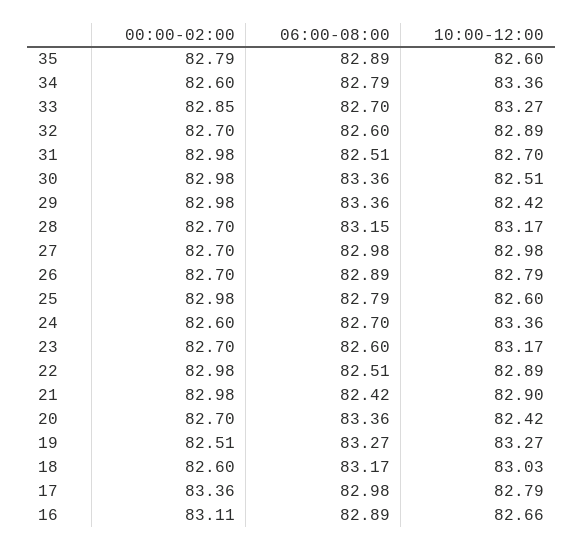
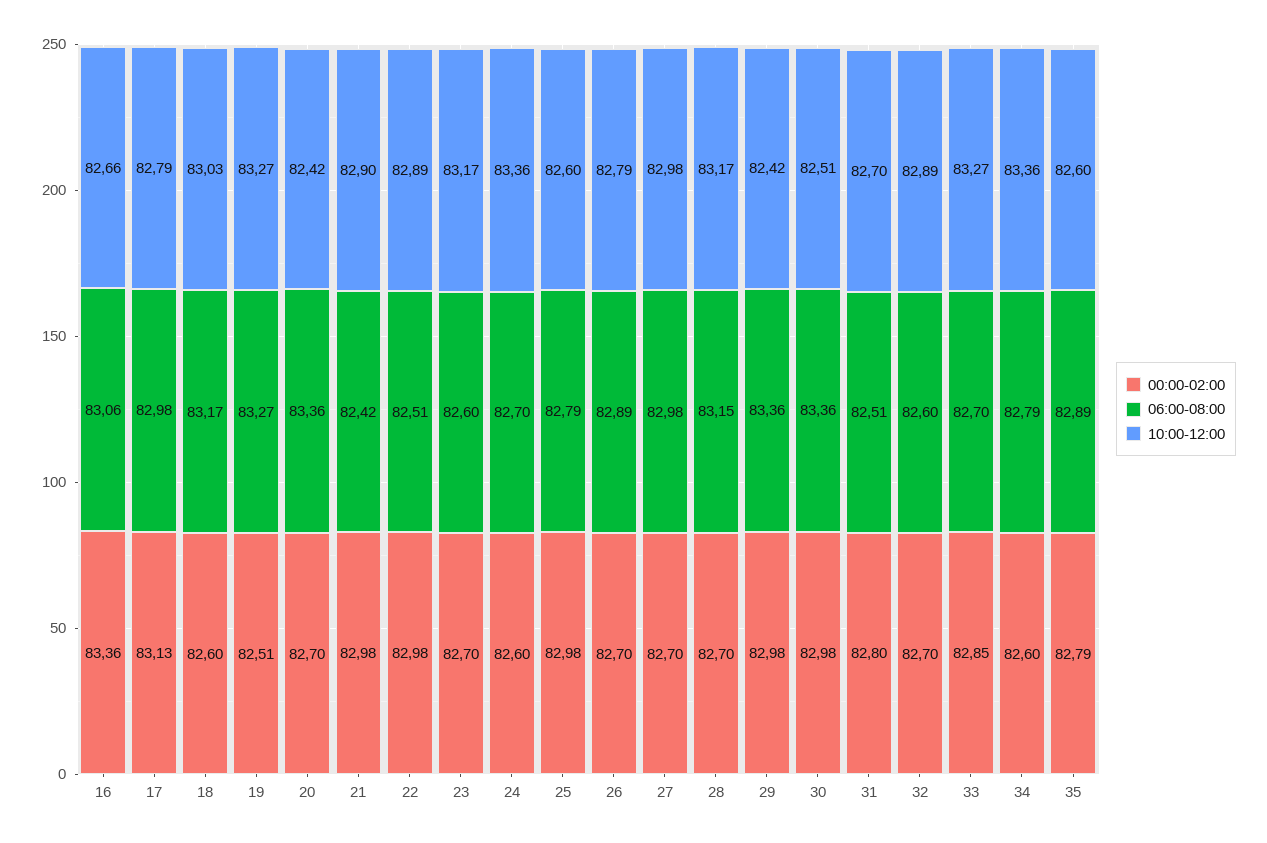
00:00-02:00, 31: 82.98 -> 82.8
00:00-02:00, 17: 83.36 -> 83.13
00:00-02:00, 16: 83.11 -> 83.36
06:00-08:00, 16: 82.89 -> 83.06

